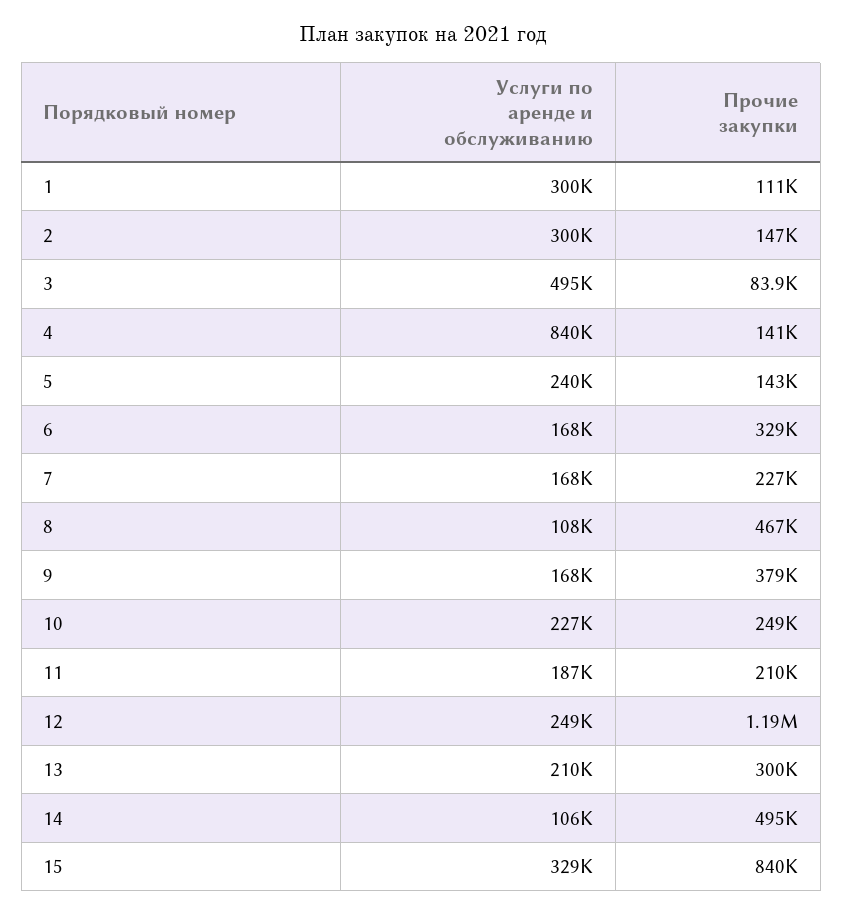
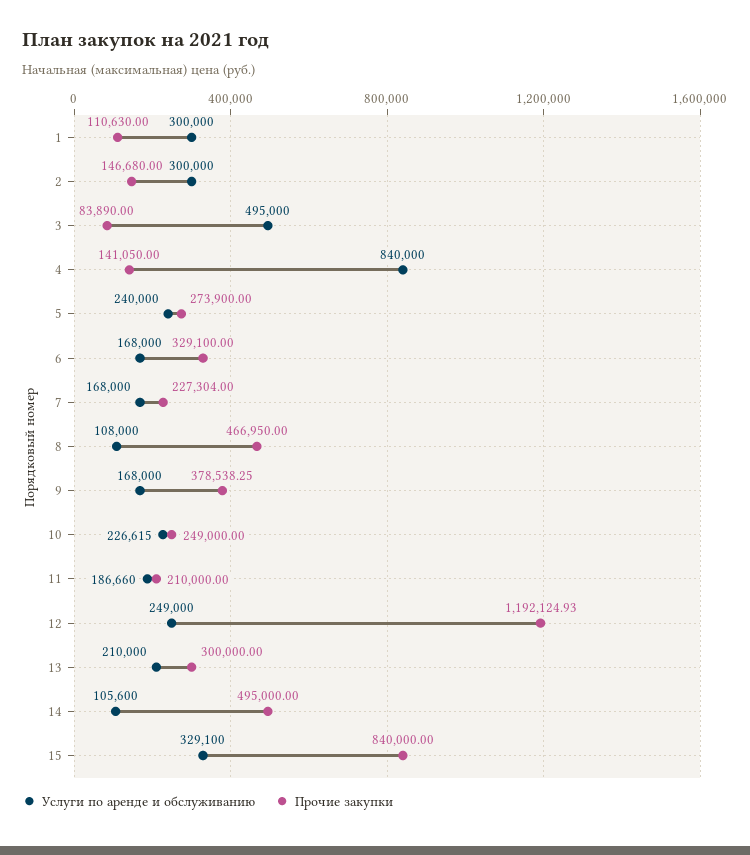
Прочие закупки, 5: 143000 -> 273900

